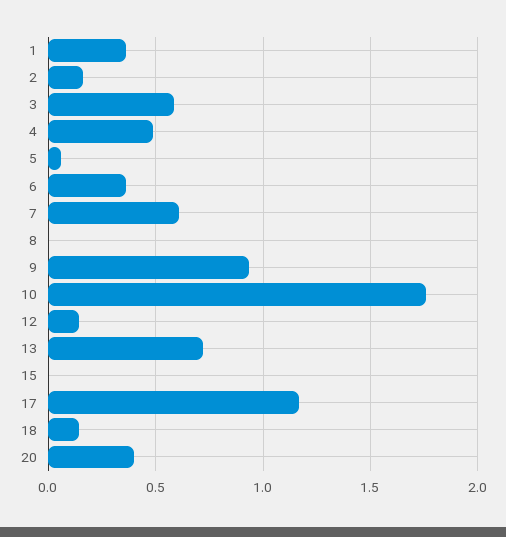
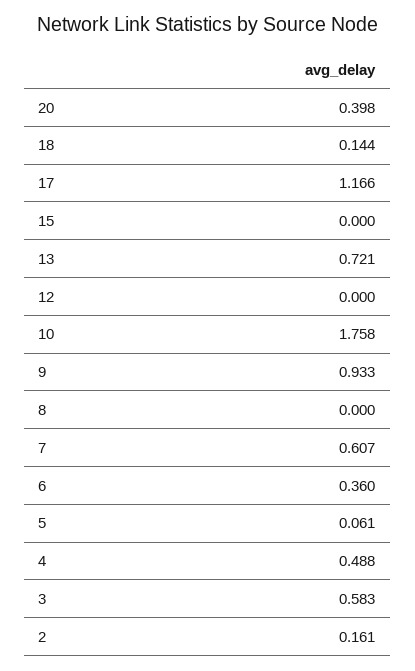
1: 0.35 -> none
12: 0.15 -> 0

